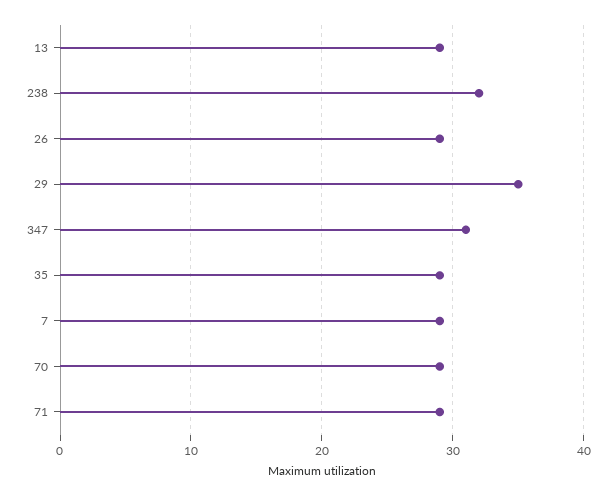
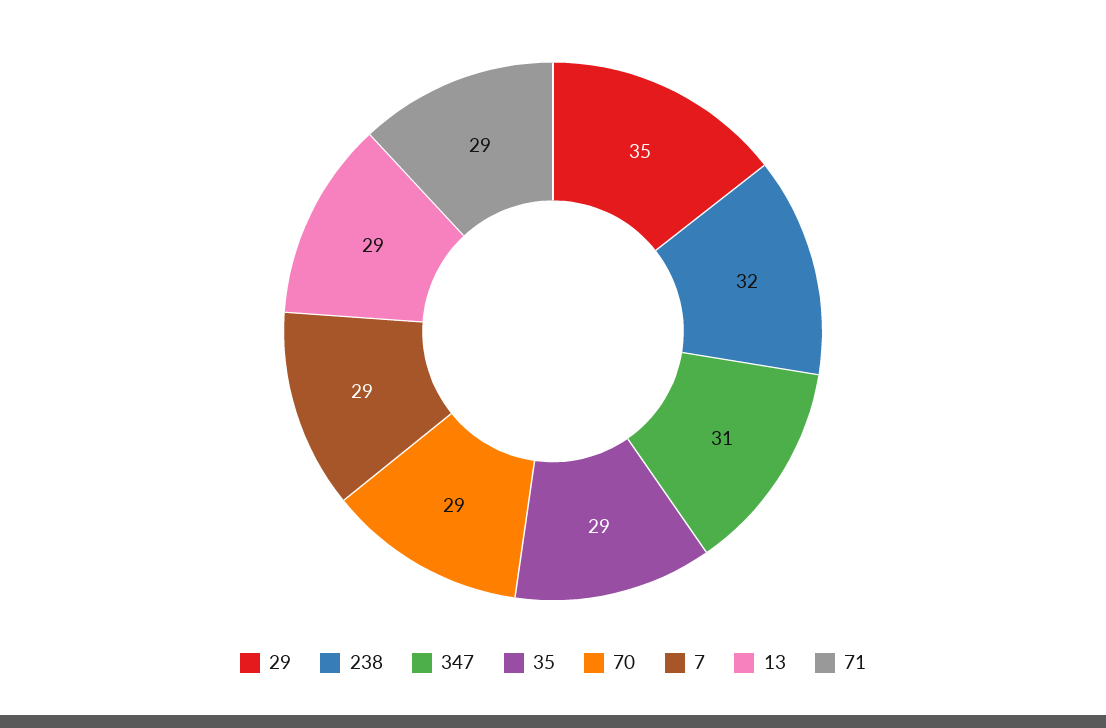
26: 29 -> none

